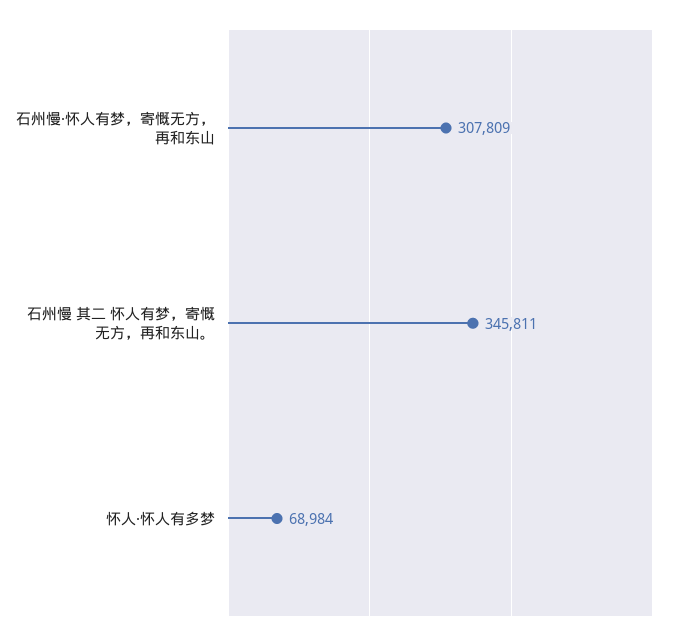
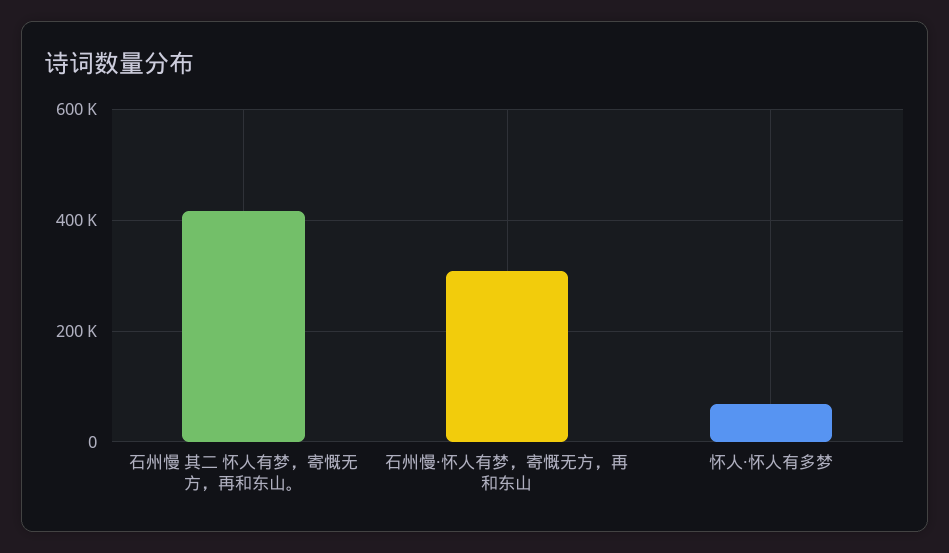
石州慢 其二 怀人有梦，寄慨无方，再和东山。: 345811 -> 420000

